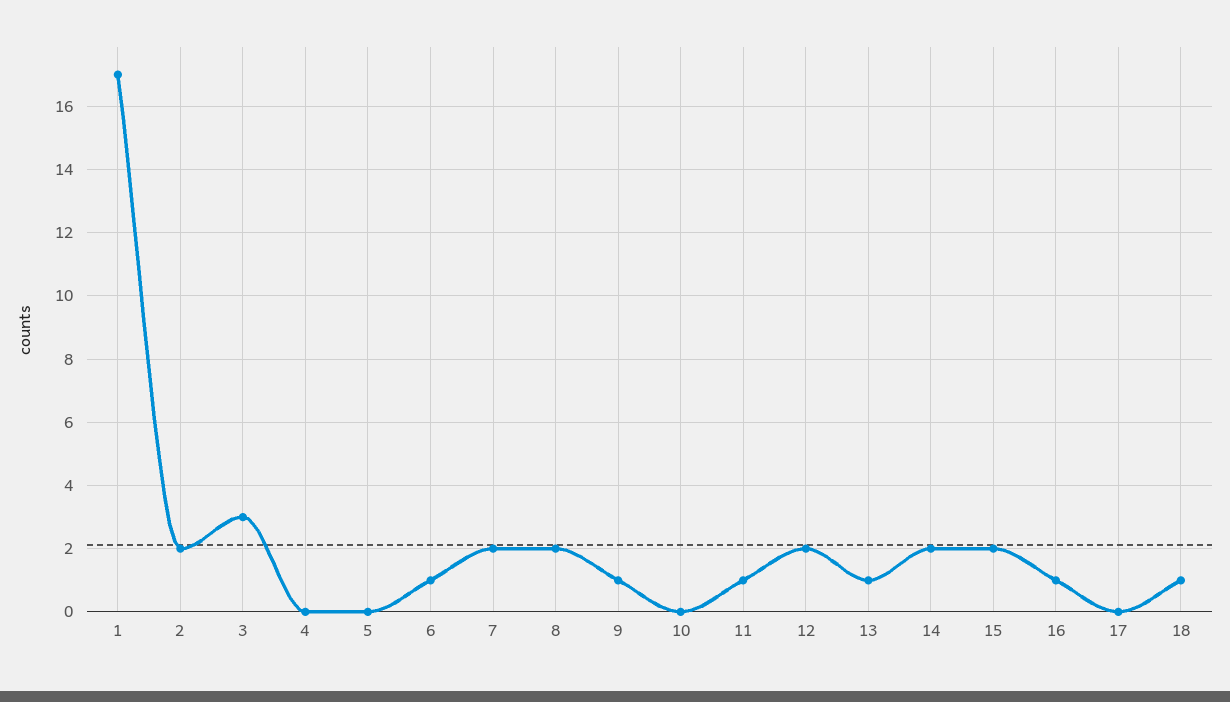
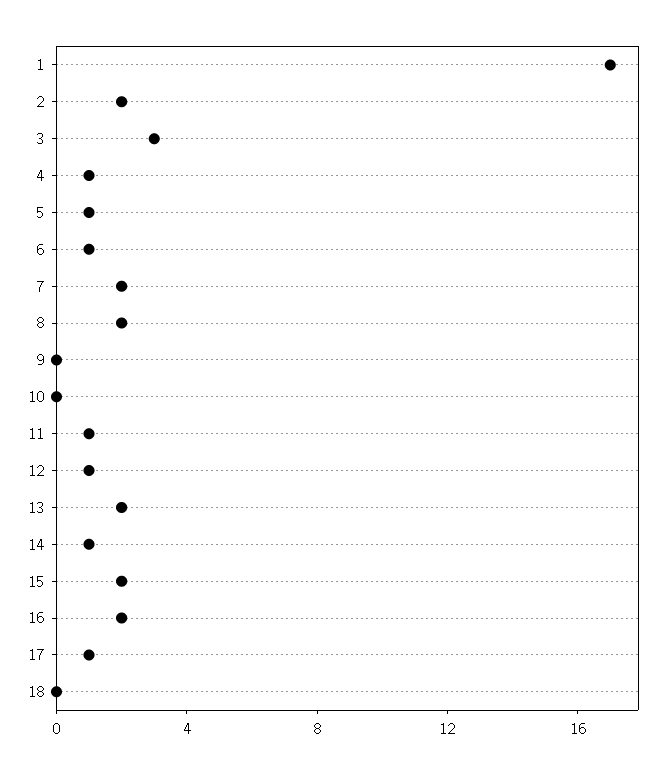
4: 0 -> 1
5: 0 -> 1
9: 1 -> 0
12: 2 -> 1
13: 1 -> 2
14: 2 -> 1
16: 1 -> 2
17: 0 -> 1
18: 1 -> 0

